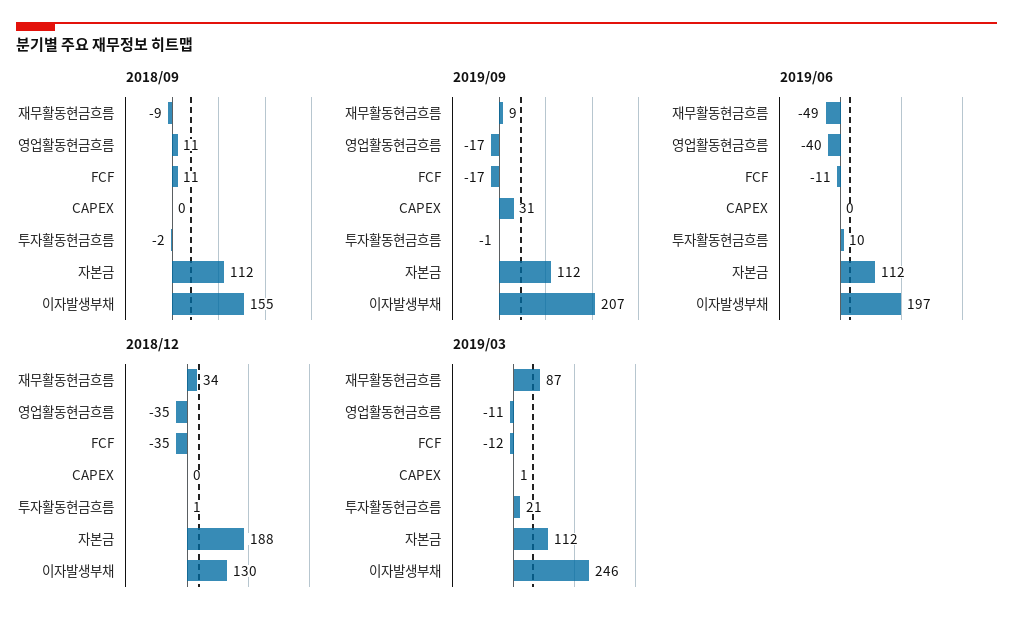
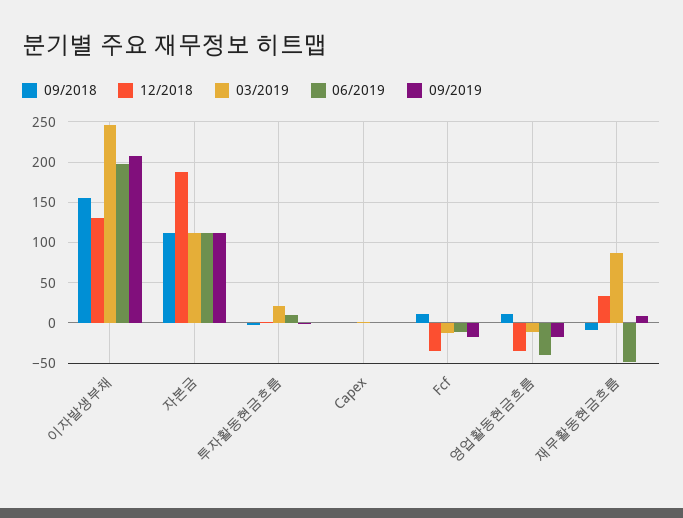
2019/09, CAPEX: 31 -> 0

